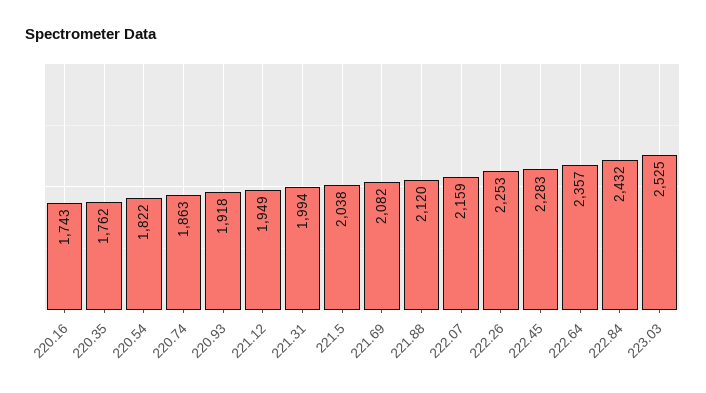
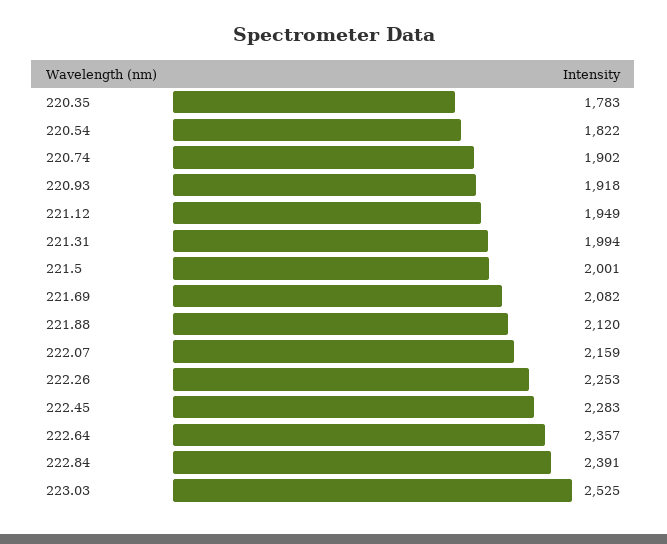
220.16: 1743 -> none
220.35: 1762 -> 1783
220.74: 1863 -> 1902
221.5: 2038 -> 2001
222.84: 2432 -> 2391

